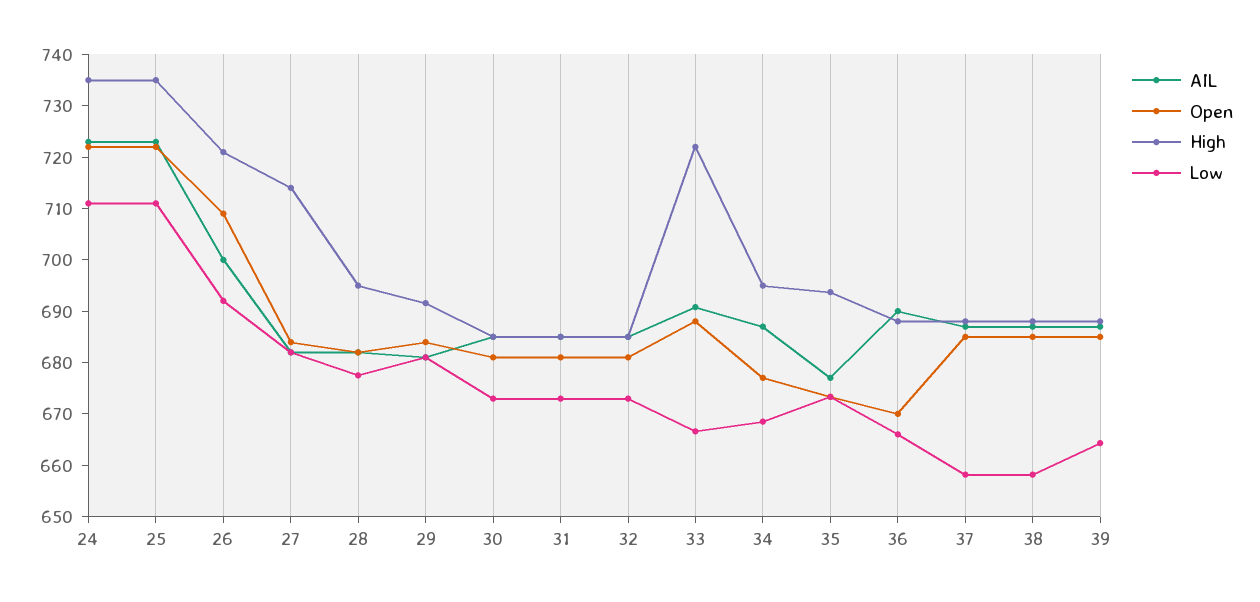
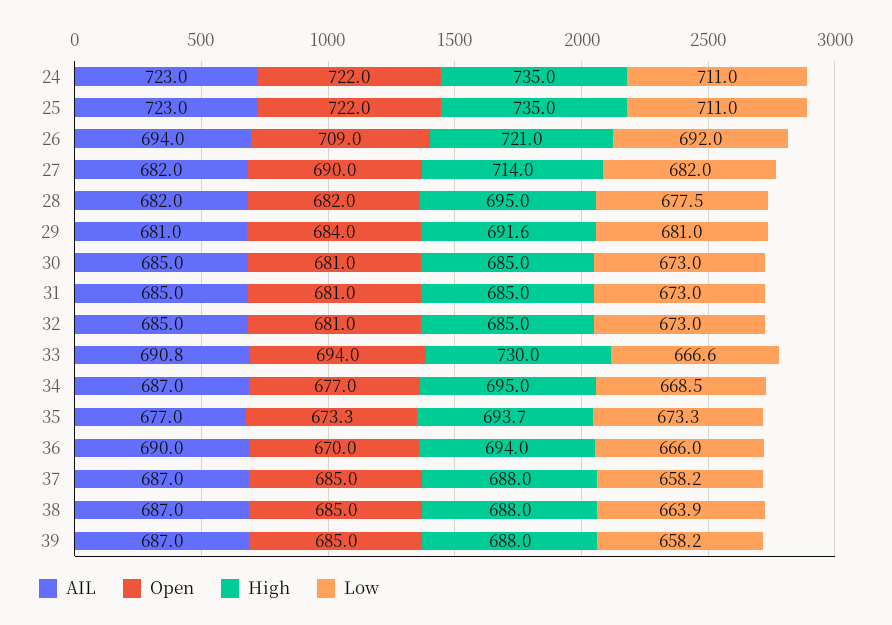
AIL, 26: 700 -> 694
Open, 27: 684 -> 690
Open, 33: 688 -> 694
High, 33: 722 -> 730
High, 36: 688 -> 694
Low, 38: 658 -> 663.9
Low, 39: 664 -> 658.2

